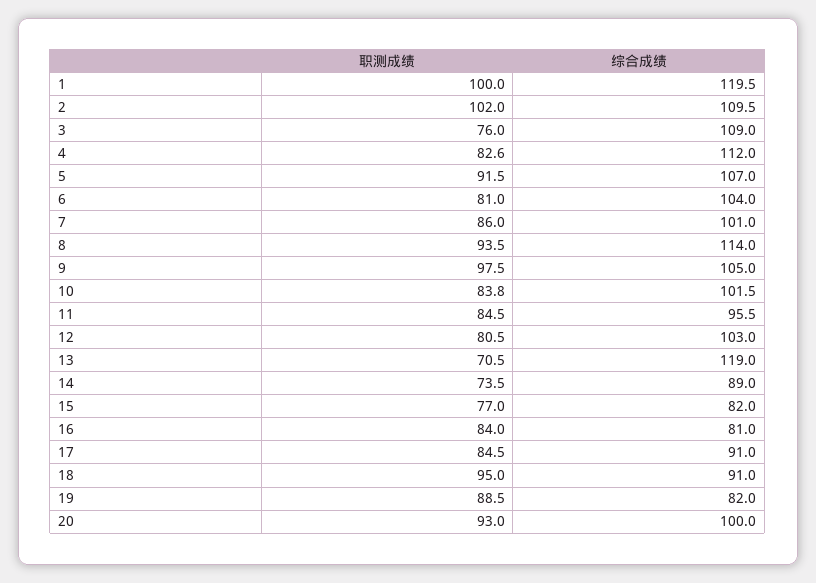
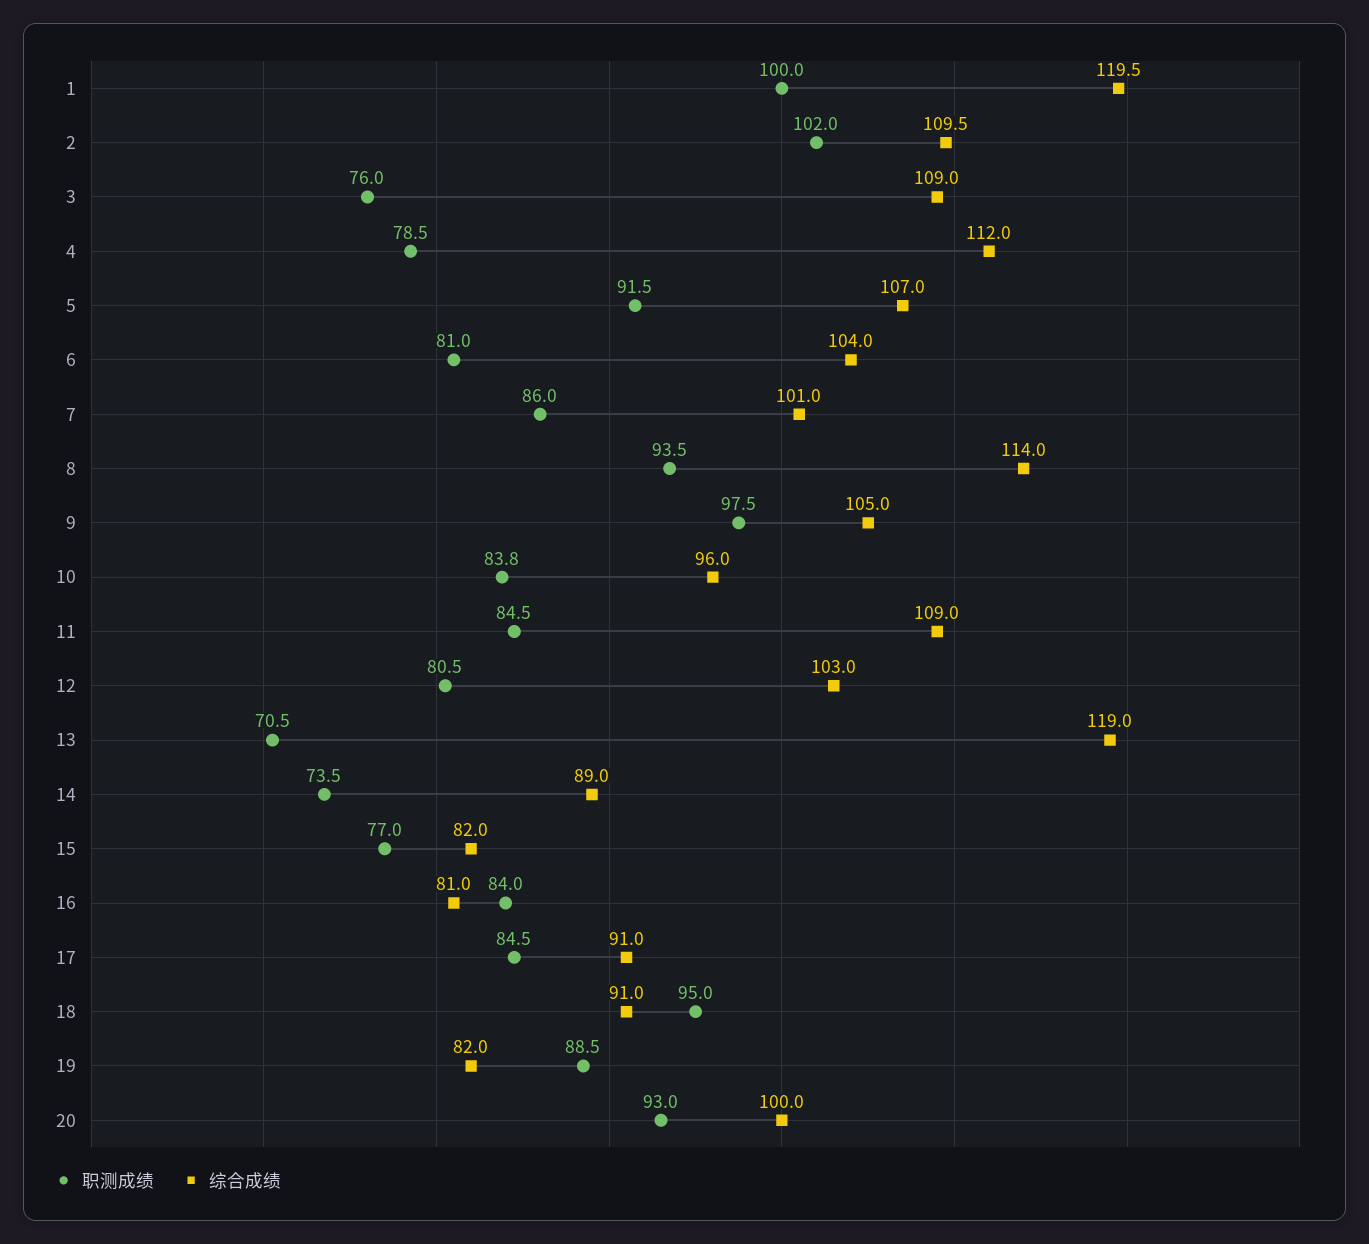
职测成绩, 4: 82.6 -> 78.5
综合成绩, 10: 101.5 -> 96
综合成绩, 11: 95.5 -> 109

